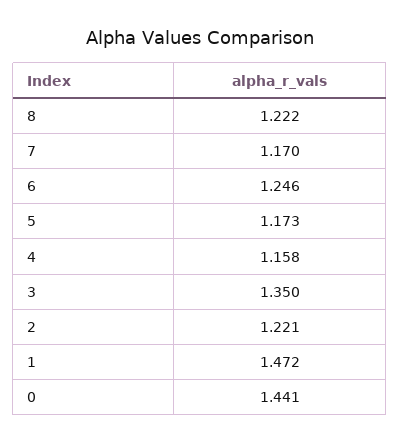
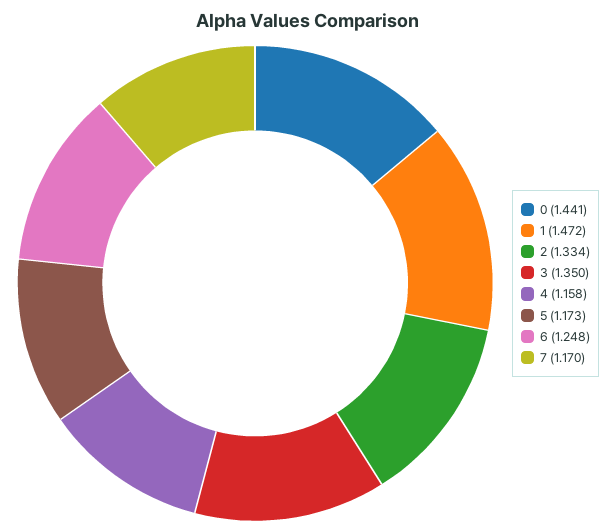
8: 1.222 -> none
6: 1.246 -> 1.248
2: 1.221 -> 1.334

